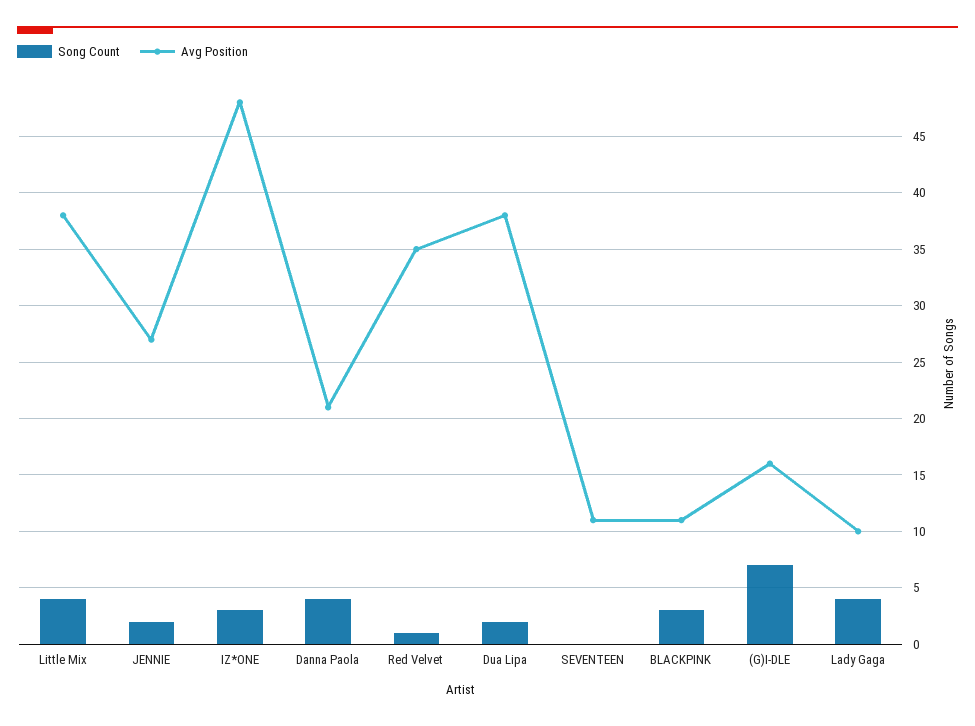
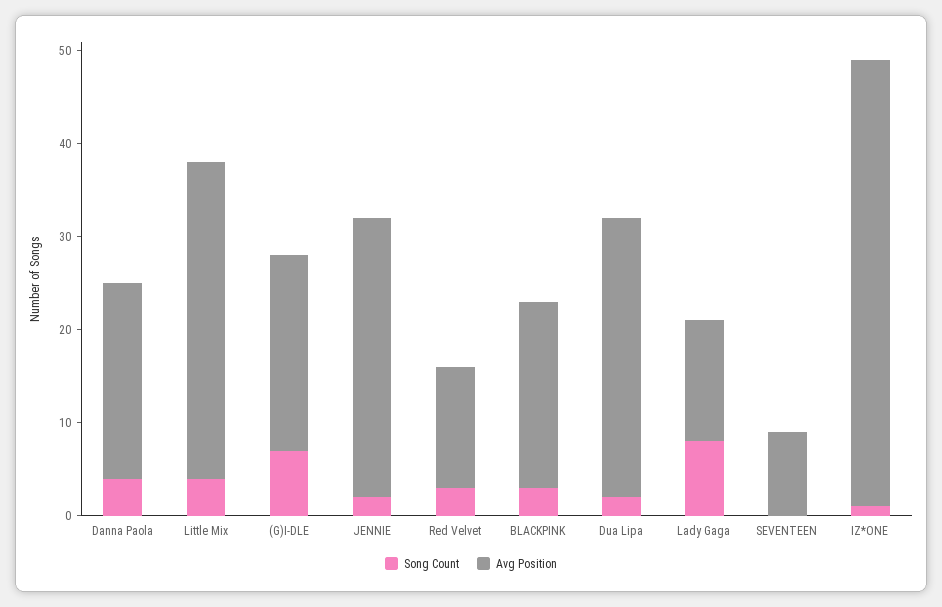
Avg Position, Little Mix: 38 -> 34
Avg Position, JENNIE: 27 -> 30
Song Count, IZ*ONE: 3 -> 1
Song Count, Red Velvet: 1 -> 3
Avg Position, Red Velvet: 35 -> 13
Avg Position, Dua Lipa: 38 -> 30
Avg Position, SEVENTEEN: 11 -> 9
Avg Position, BLACKPINK: 11 -> 20
Avg Position, (G)I-DLE: 16 -> 21
Song Count, Lady Gaga: 4 -> 8
Avg Position, Lady Gaga: 10 -> 13

